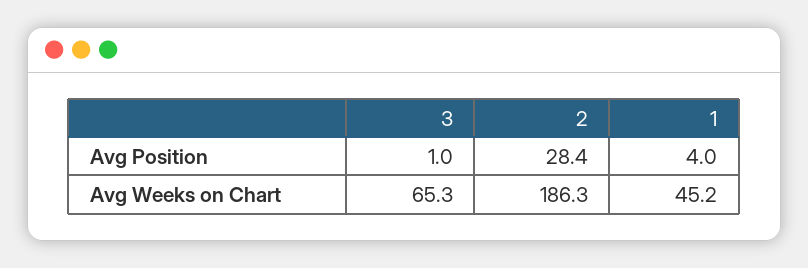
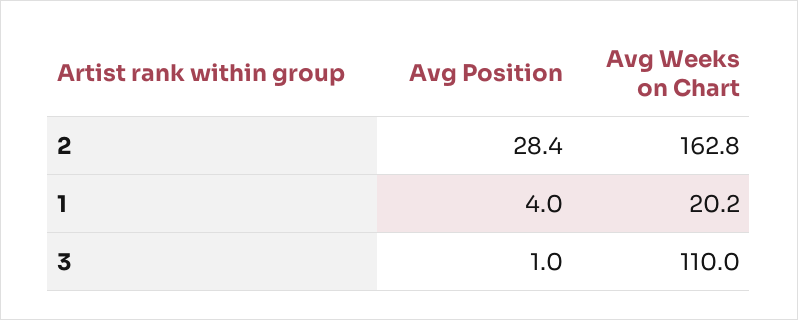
3, Avg Weeks on Chart: 65.3 -> 110
2, Avg Weeks on Chart: 186.3 -> 162.8
1, Avg Weeks on Chart: 45.2 -> 20.2

